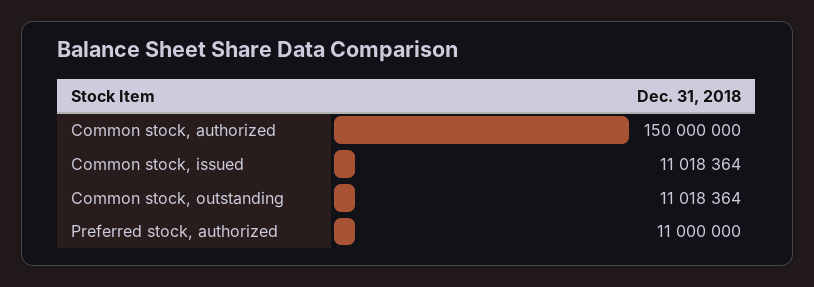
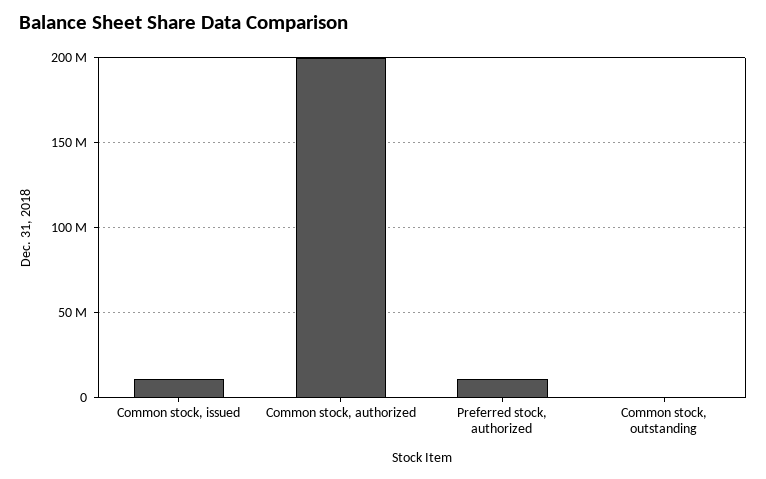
Common stock, authorized: 150000000 -> 200000000
Common stock, outstanding: 11018364 -> 0

